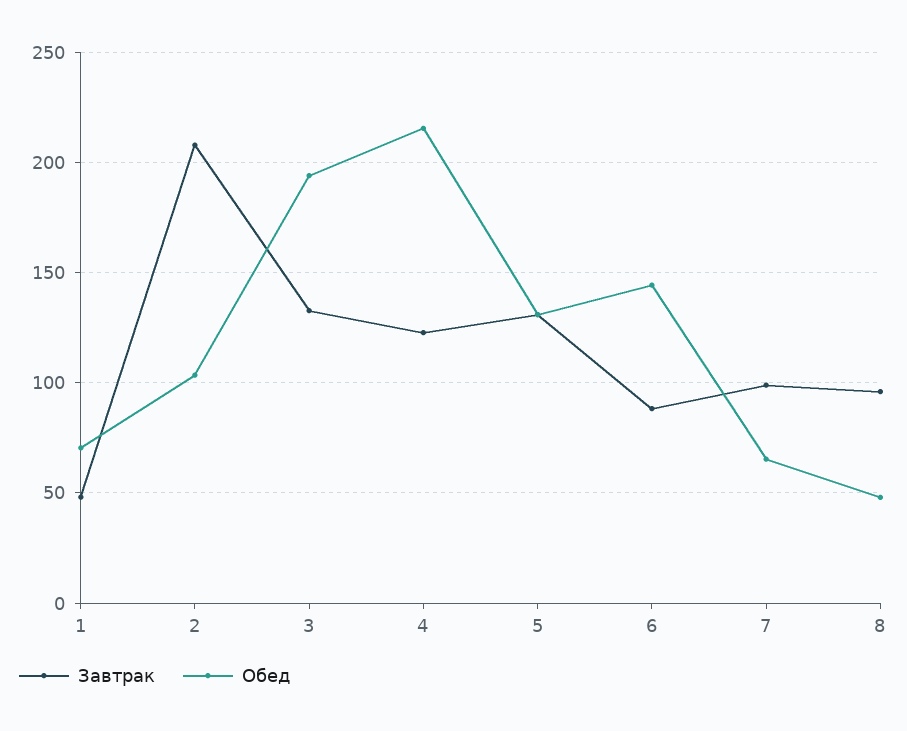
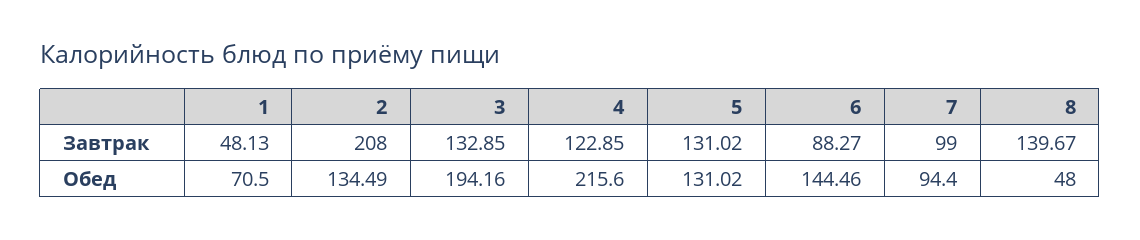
Обед, 2: 105 -> 134.49
Обед, 7: 65 -> 94.4
Завтрак, 8: 95 -> 139.67

